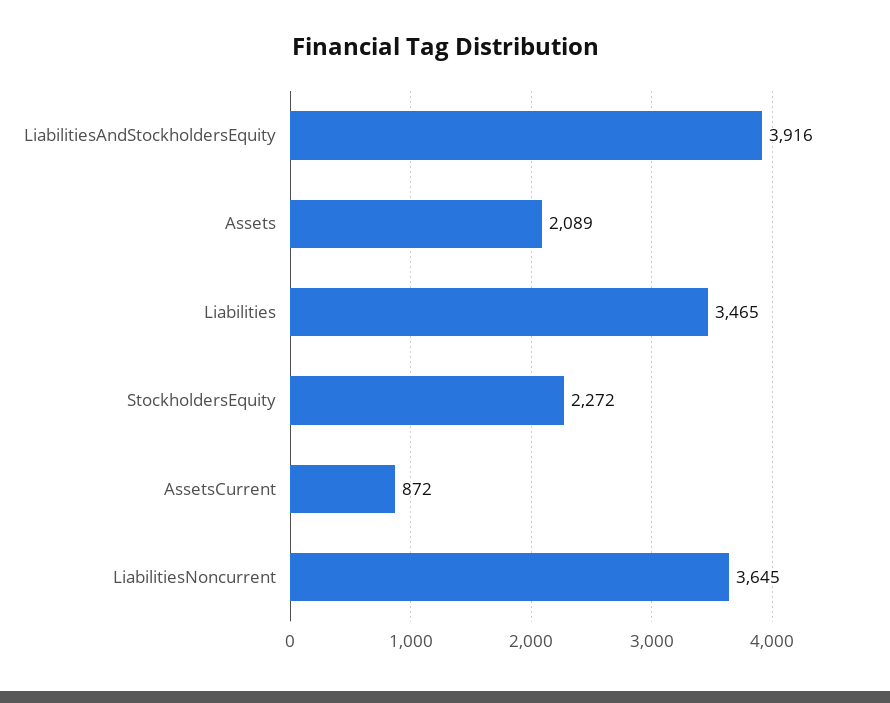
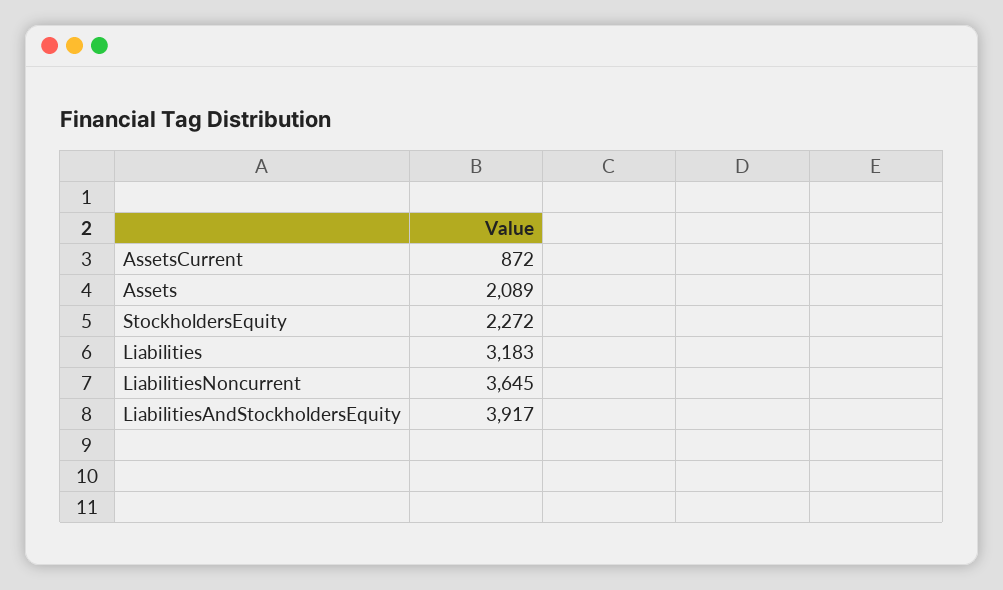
LiabilitiesAndStockholdersEquity: 3916 -> 3917
Liabilities: 3465 -> 3183

